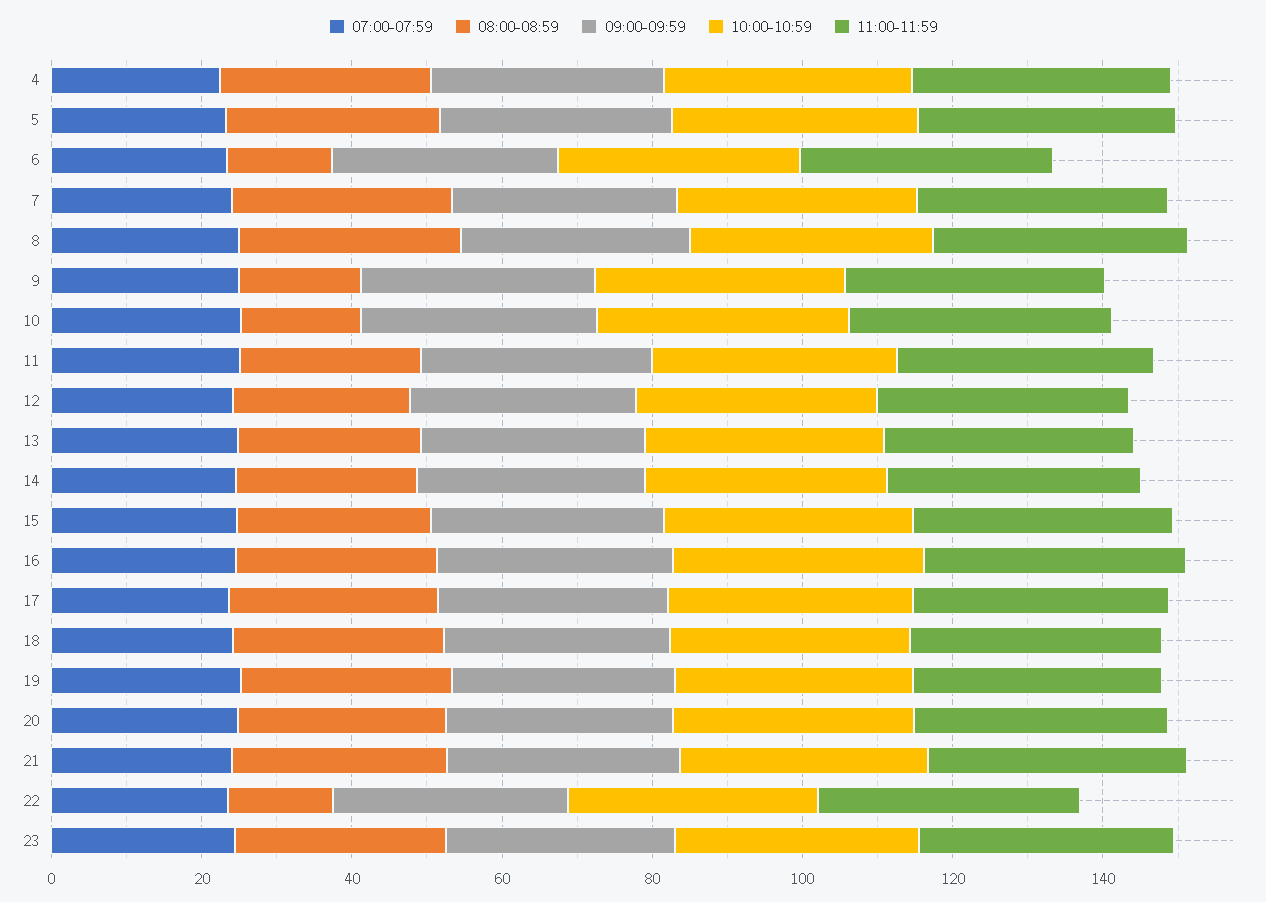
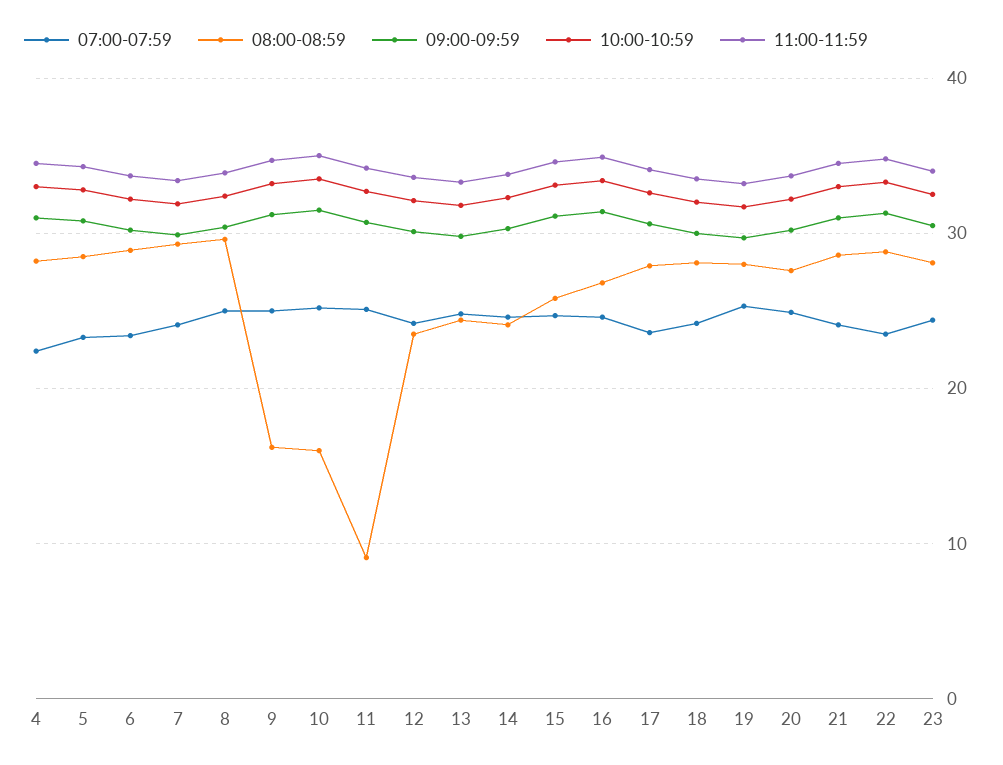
08:00-08:59, 6: 15 -> 29
08:00-08:59, 11: 25 -> 9
08:00-08:59, 22: 15 -> 29

